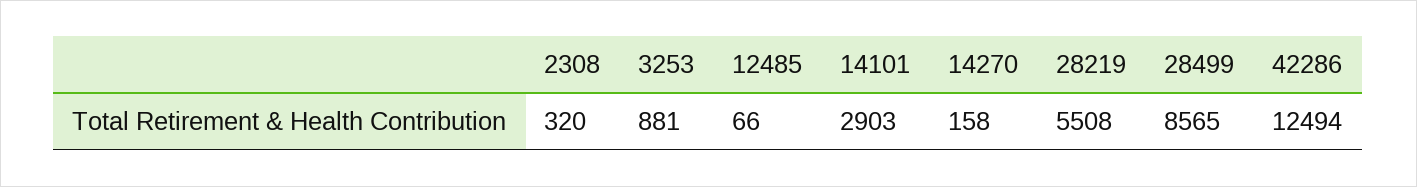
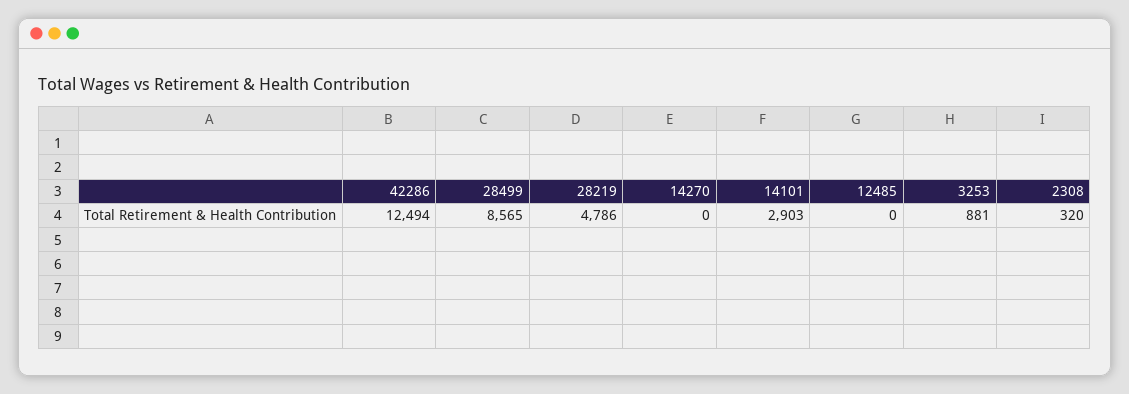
12485: 66 -> 0
14270: 158 -> 0
28219: 5508 -> 4786

